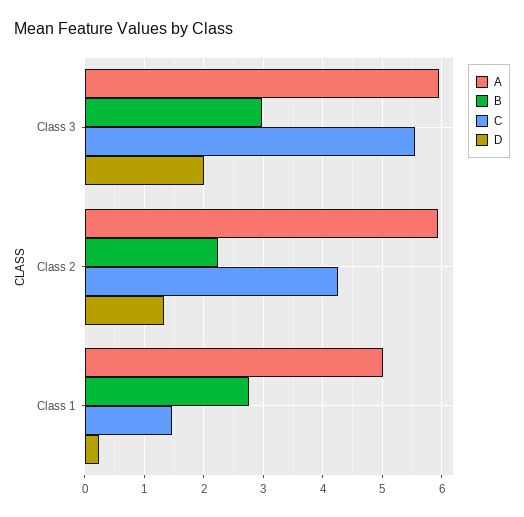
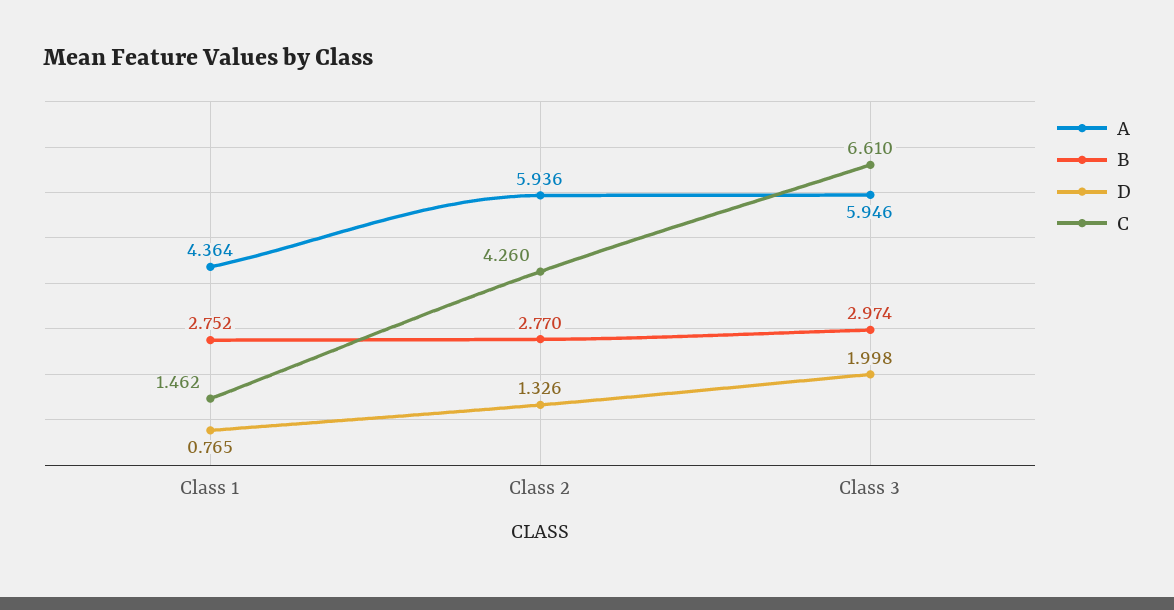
C, Class 3: 5.6 -> 6.61
B, Class 2: 2.2 -> 2.77
A, Class 1: 5 -> 4.364
D, Class 1: 0.2 -> 0.765

